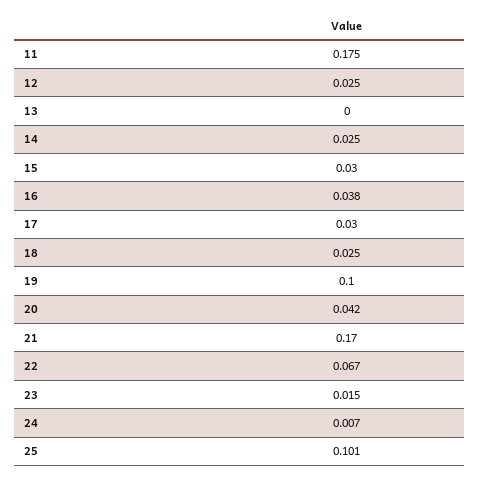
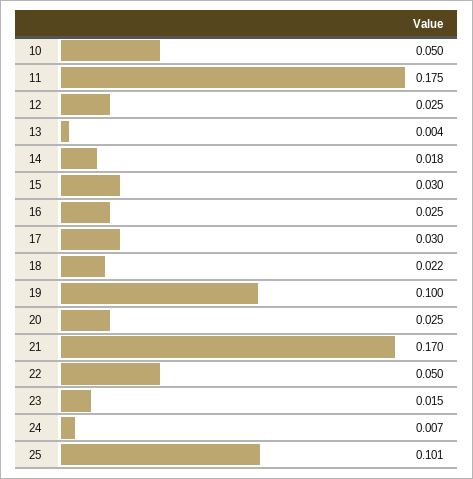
13: 0 -> 0.004
14: 0.025 -> 0.018
16: 0.038 -> 0.025
18: 0.025 -> 0.022
20: 0.042 -> 0.025
22: 0.067 -> 0.05
10: none -> 0.05

